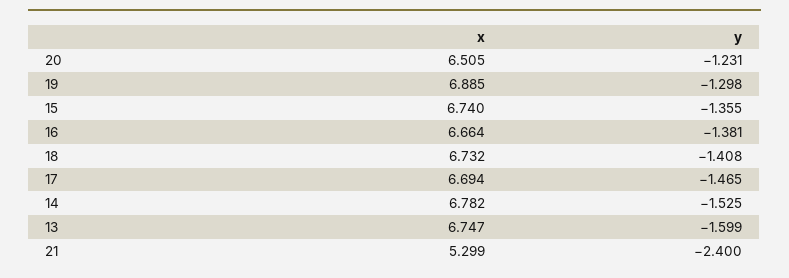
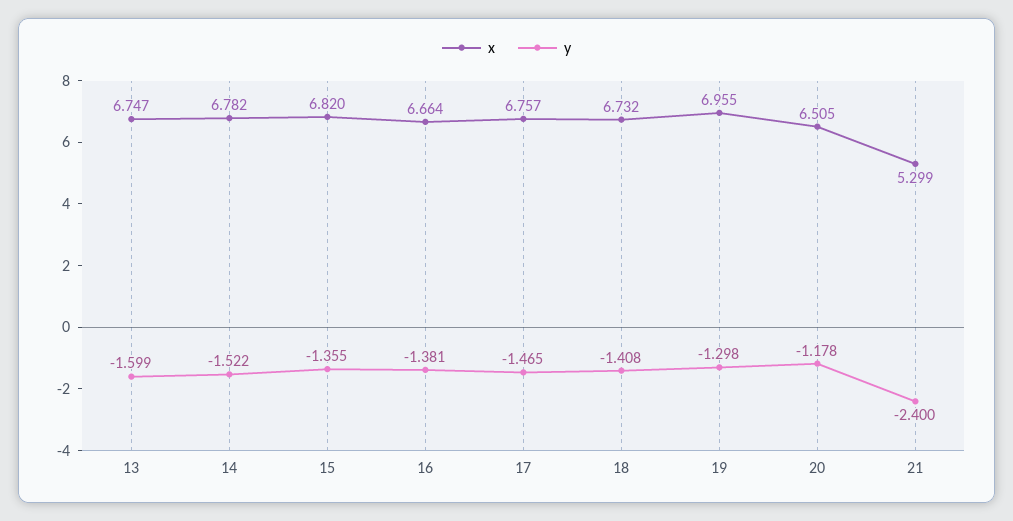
y, 20: -1.231 -> -1.178
x, 19: 6.885 -> 6.955
x, 15: 6.74 -> 6.82
x, 17: 6.694 -> 6.757
y, 14: -1.525 -> -1.522

